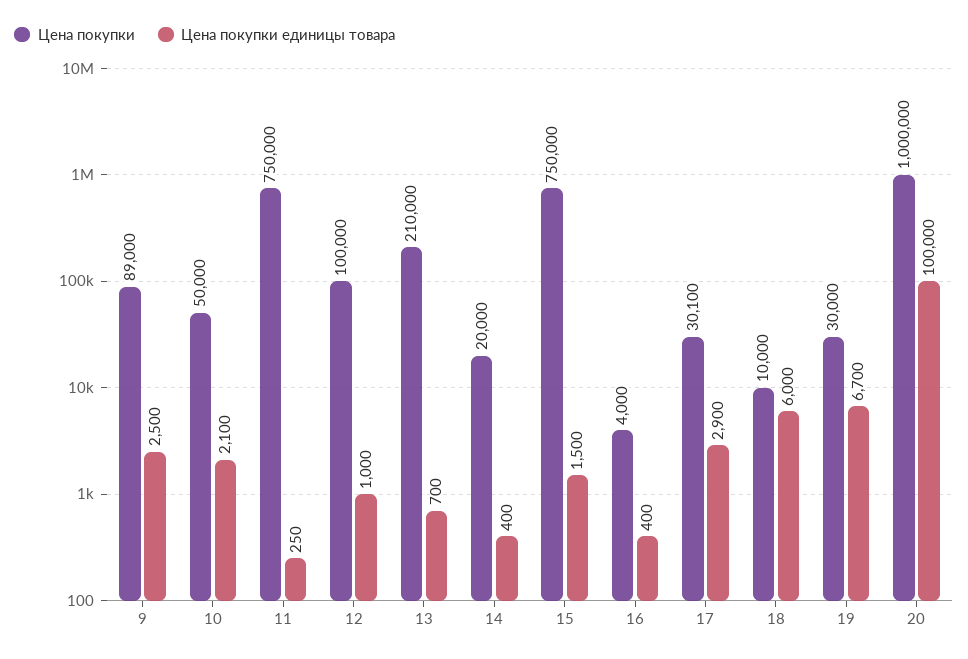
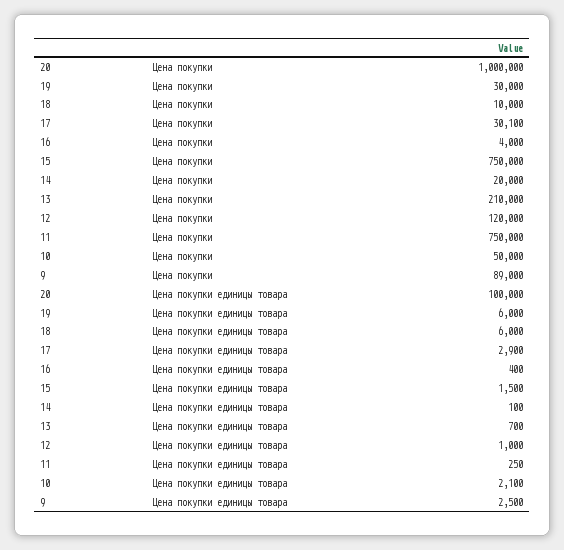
Цена покупки, 12: 100000 -> 120000
Цена покупки единицы товара, 14: 400 -> 100
Цена покупки единицы товара, 19: 6700 -> 6000

